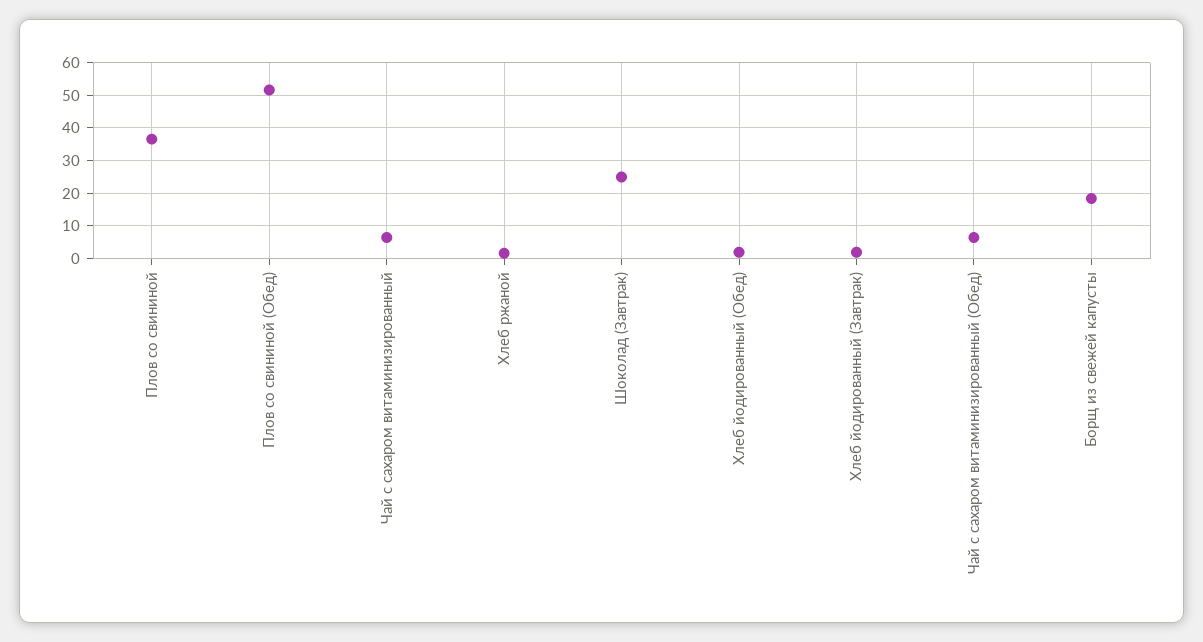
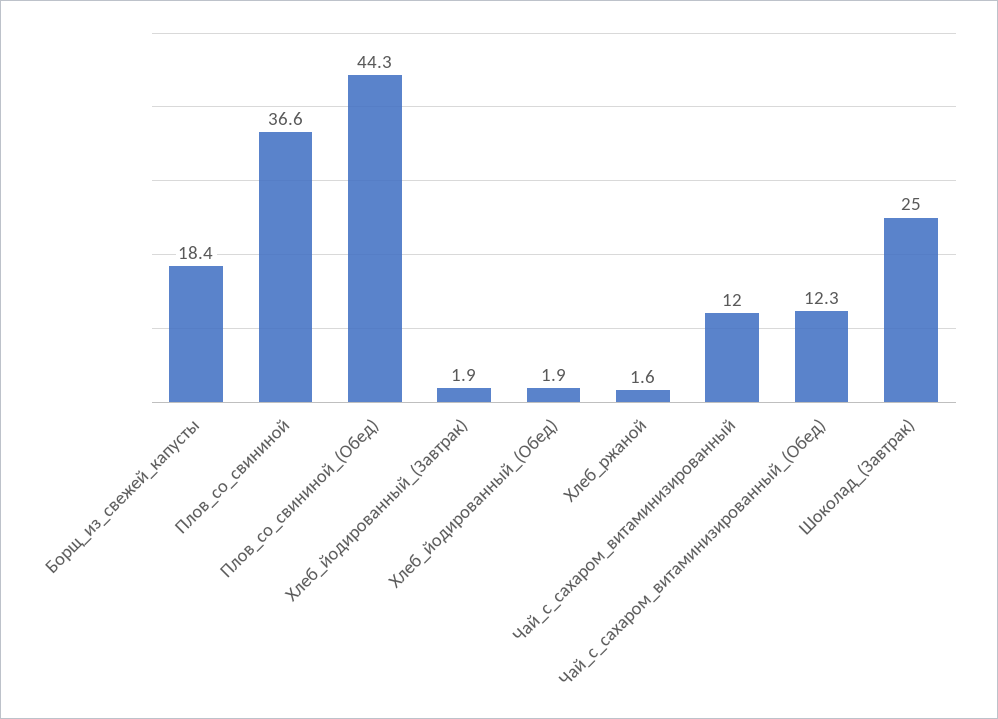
Плов со свининой (Обед): 52 -> 44.3
Чай с сахаром витаминизированный: 6 -> 12
Чай с сахаром витаминизированный (Обед): 6 -> 12.3

